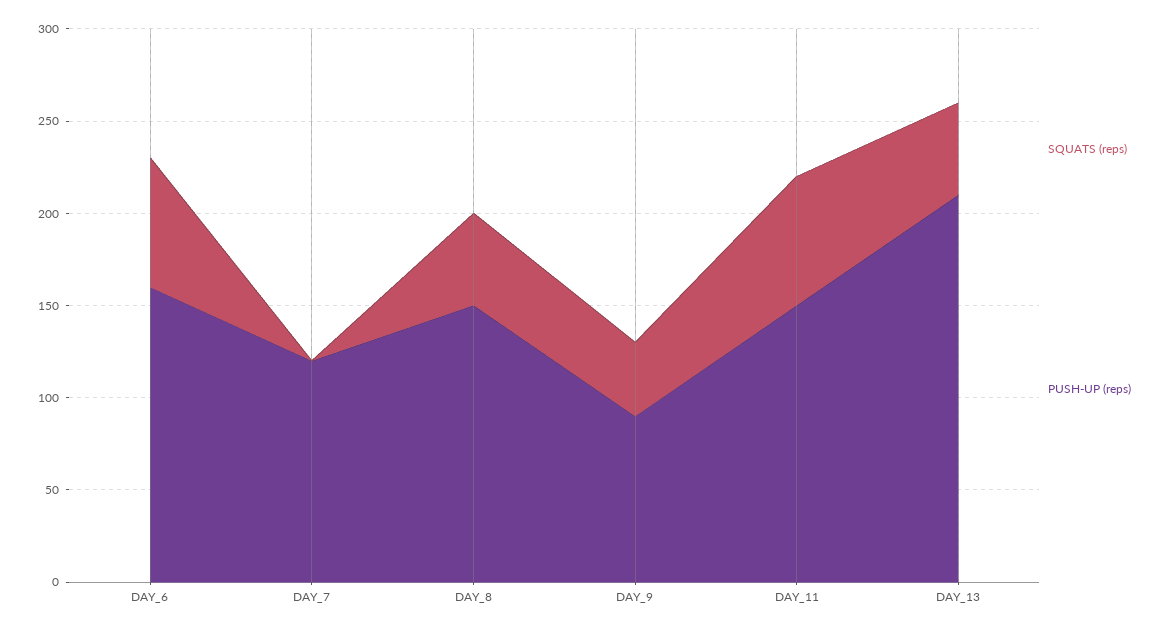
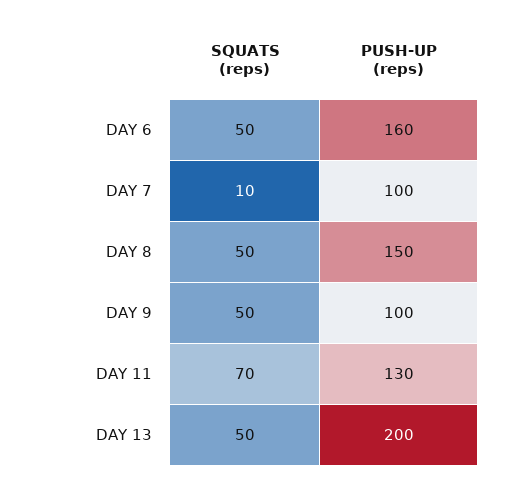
SQUATS (reps), DAY_6: 70 -> 50
SQUATS (reps), DAY_7: 0 -> 10
PUSH-UP (reps), DAY_7: 120 -> 100
SQUATS (reps), DAY_9: 40 -> 50
PUSH-UP (reps), DAY_9: 90 -> 100
PUSH-UP (reps), DAY_11: 150 -> 130
PUSH-UP (reps), DAY_13: 210 -> 200

